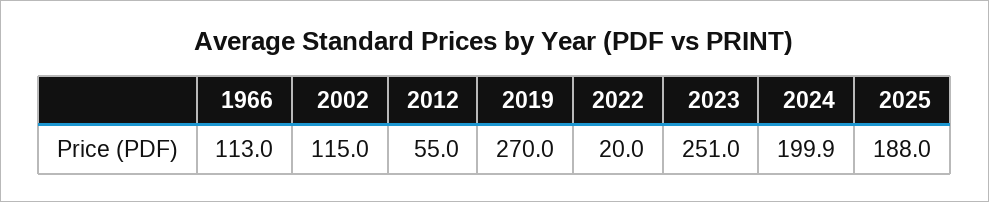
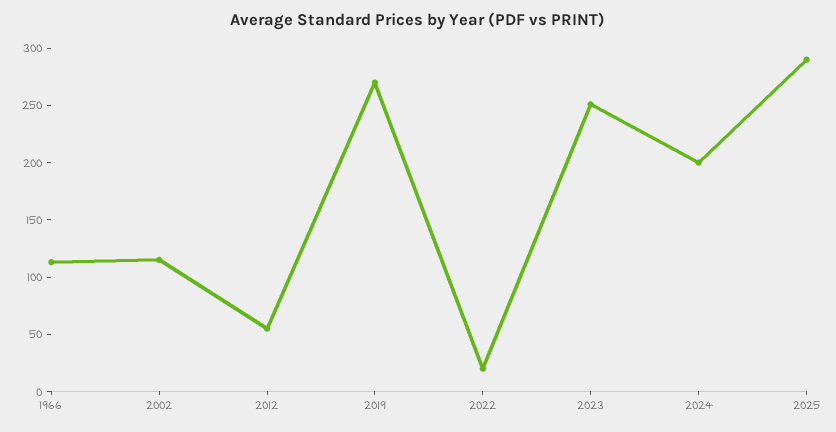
2025: 188 -> 290

